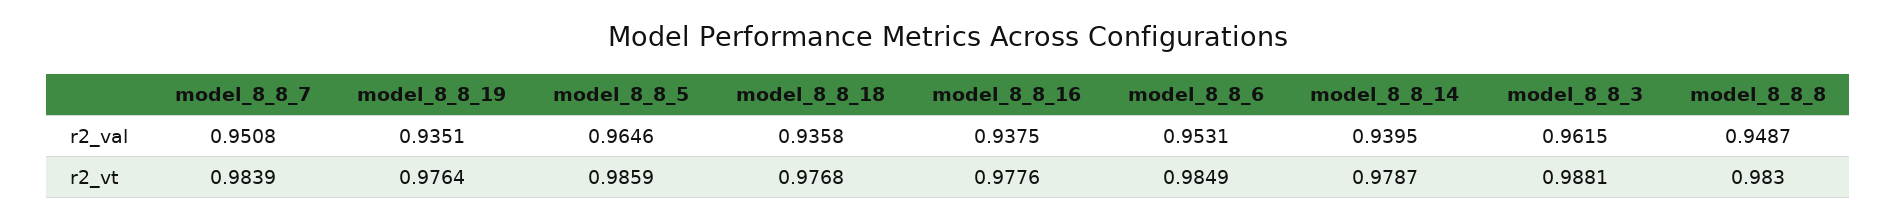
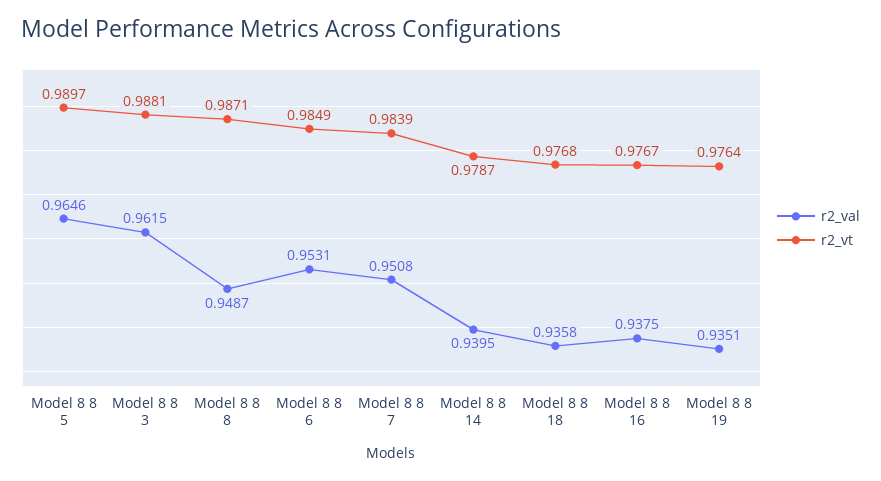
r2_vt, model_8_8_5: 0.9859 -> 0.9897
r2_vt, model_8_8_16: 0.9776 -> 0.9767
r2_vt, model_8_8_8: 0.983 -> 0.9871

